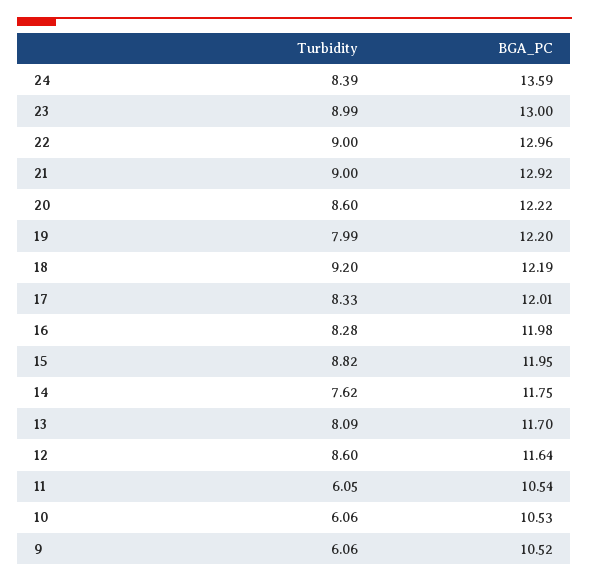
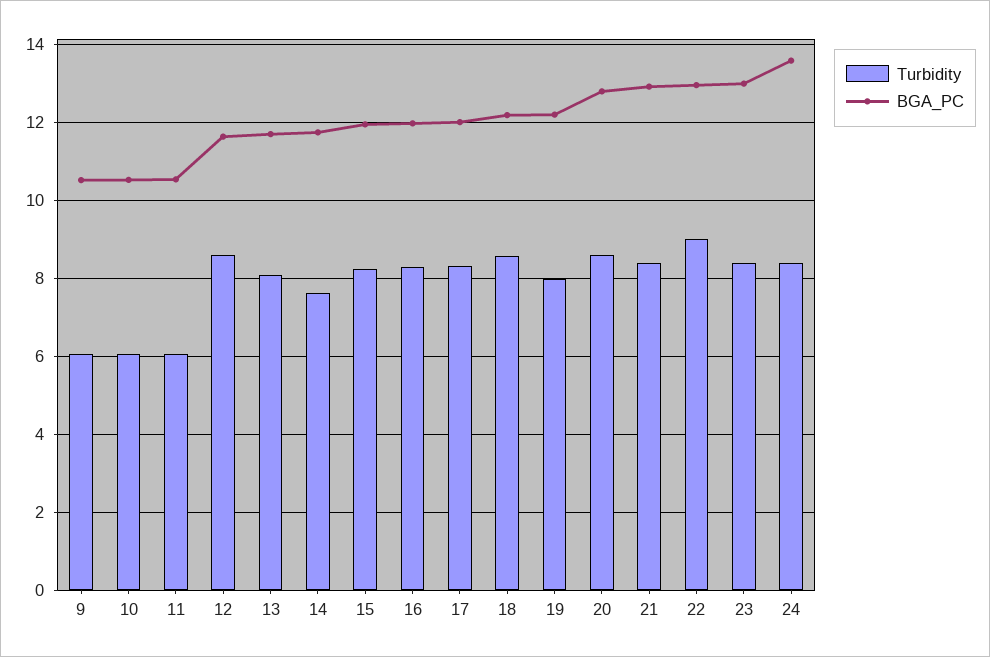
Turbidity, 23: 8.99 -> 8.4
Turbidity, 21: 9 -> 8.4
BGA_PC, 20: 12.22 -> 12.8
Turbidity, 18: 9.2 -> 8.6
Turbidity, 15: 8.82 -> 8.2

